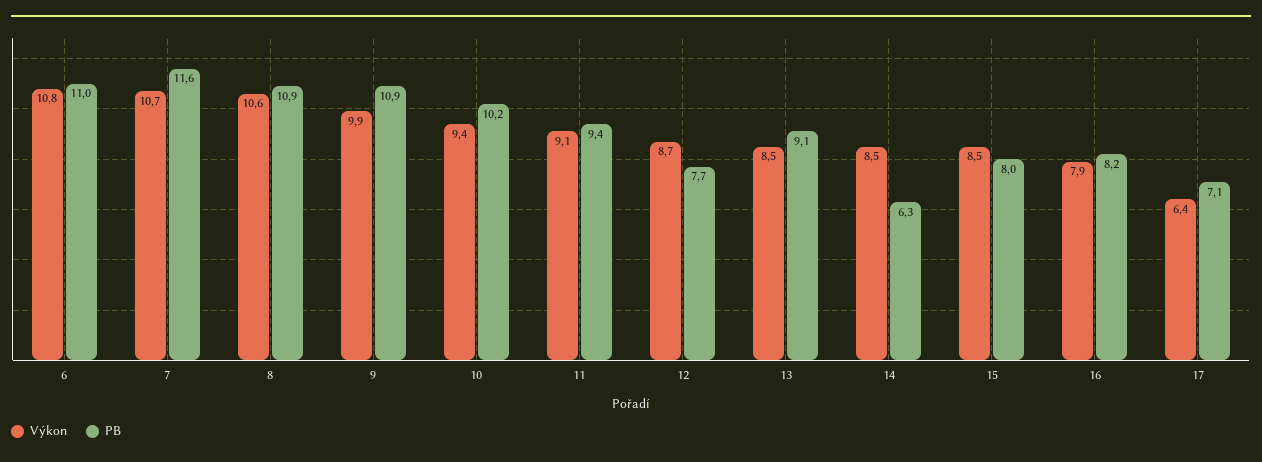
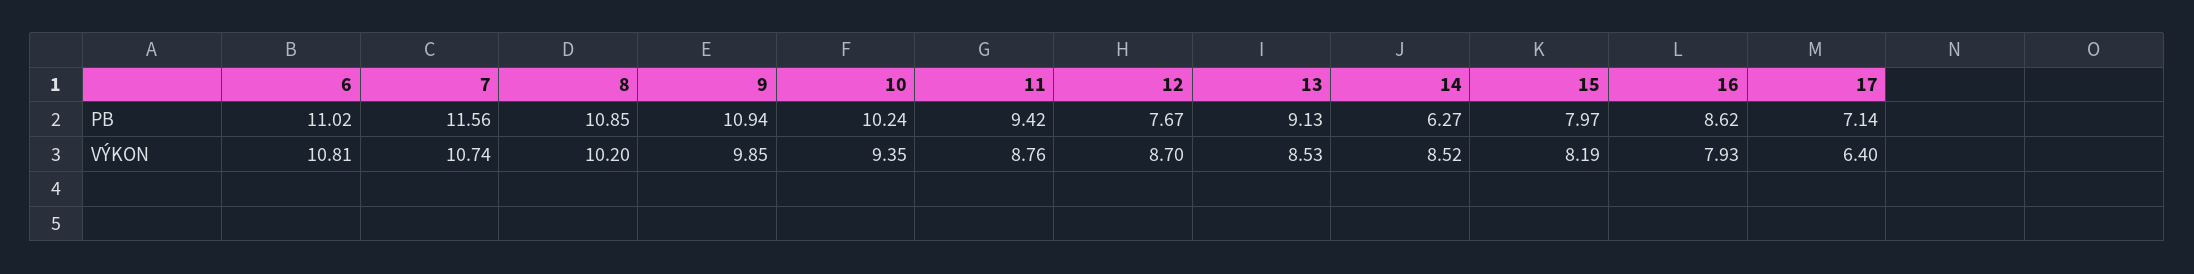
Výkon, 8: 10.6 -> 10.2
Výkon, 11: 9.1 -> 8.76
Výkon, 15: 8.5 -> 8.19
PB, 16: 8.2 -> 8.62

